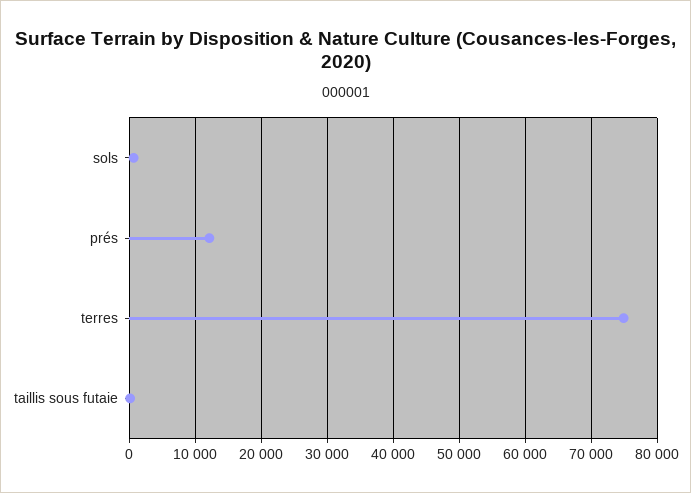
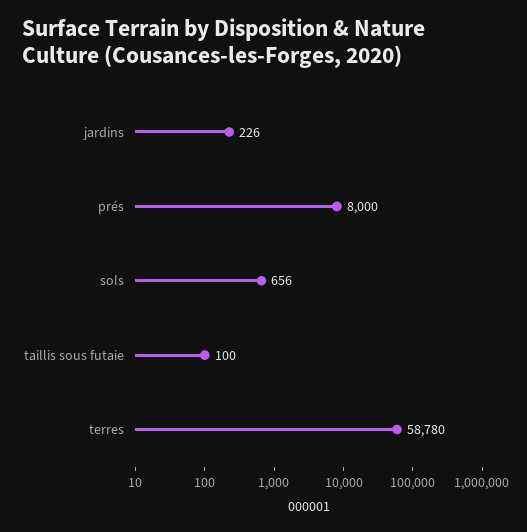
prés: 12000 -> 8000
terres: 75000 -> 58780
jardins: none -> 226

